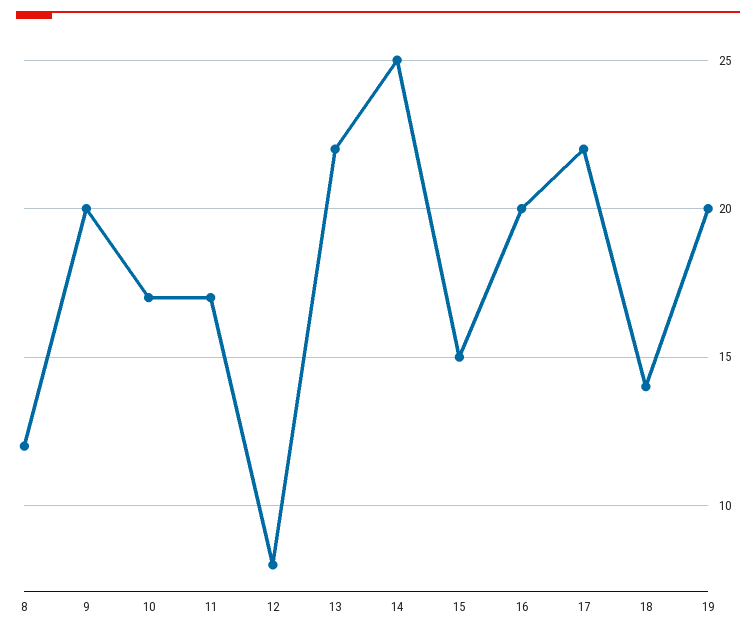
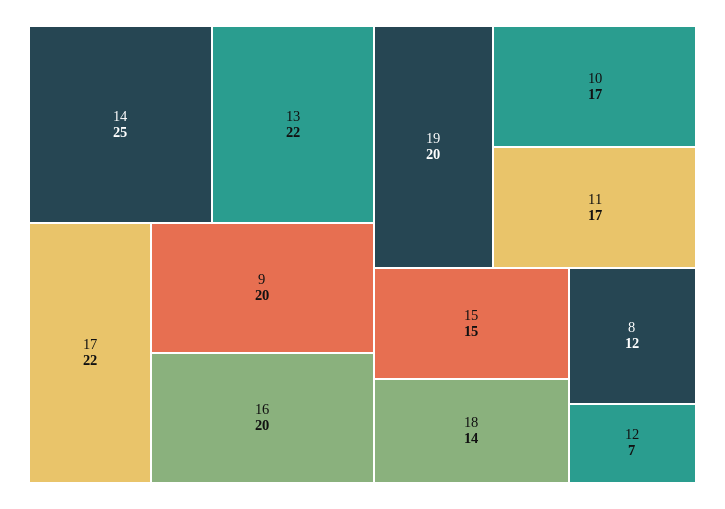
12: 8 -> 7

